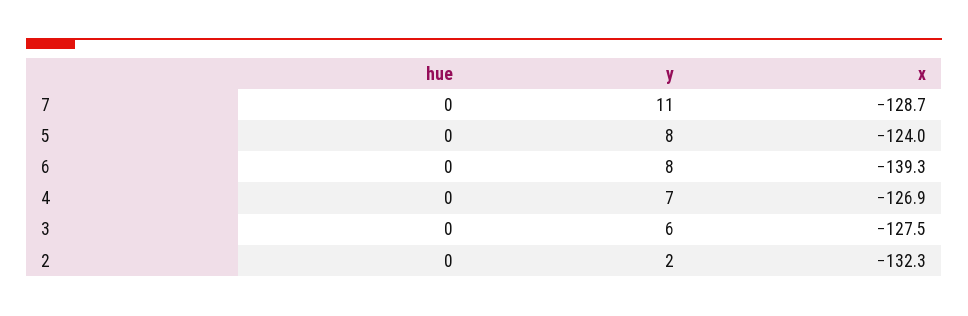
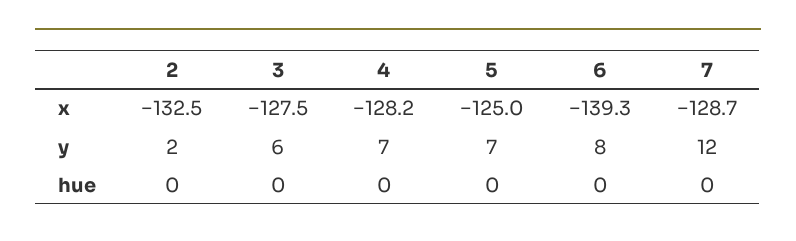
y, 7: 11 -> 12
y, 5: 8 -> 7
x, 5: -124 -> -125
x, 4: -126.9 -> -128.2
x, 2: -132.3 -> -132.5

